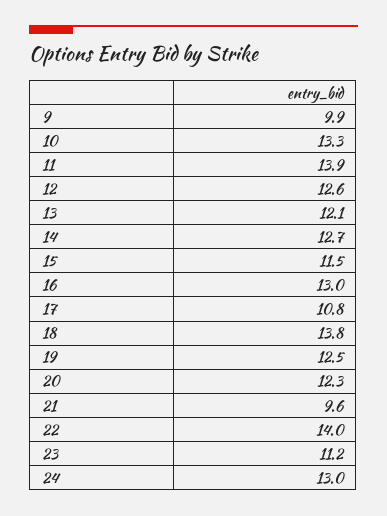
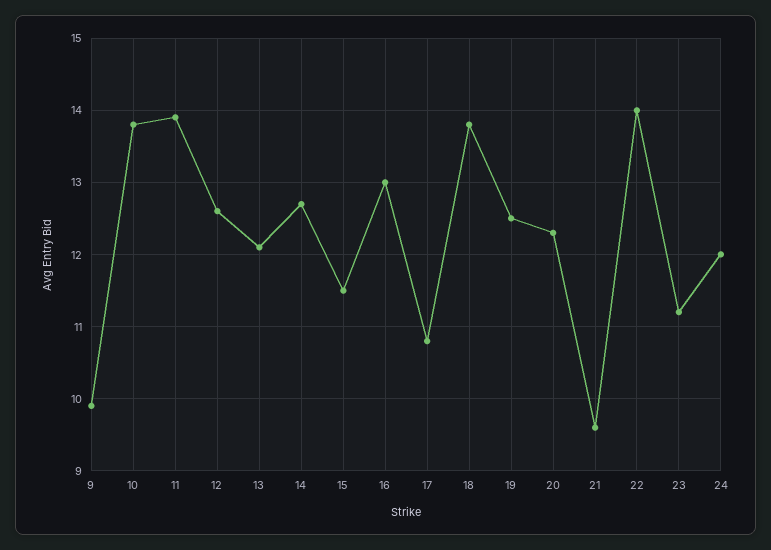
10: 13.3 -> 13.8
24: 13 -> 12

